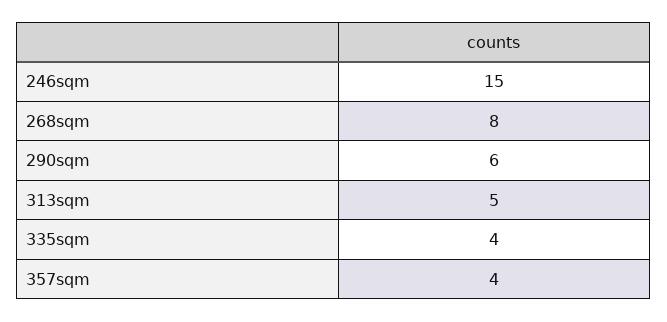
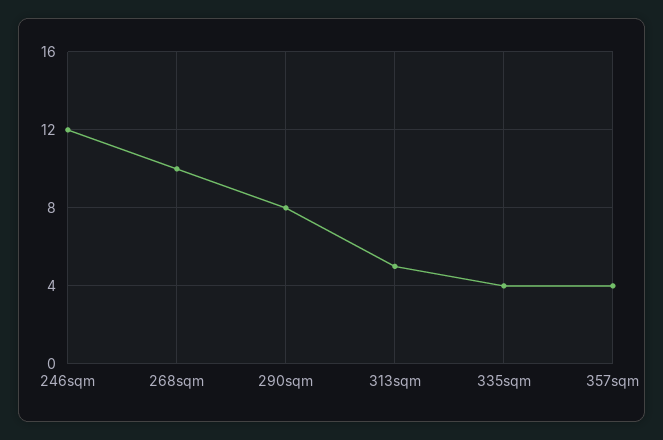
246sqm: 15 -> 12
268sqm: 8 -> 10
290sqm: 6 -> 8

